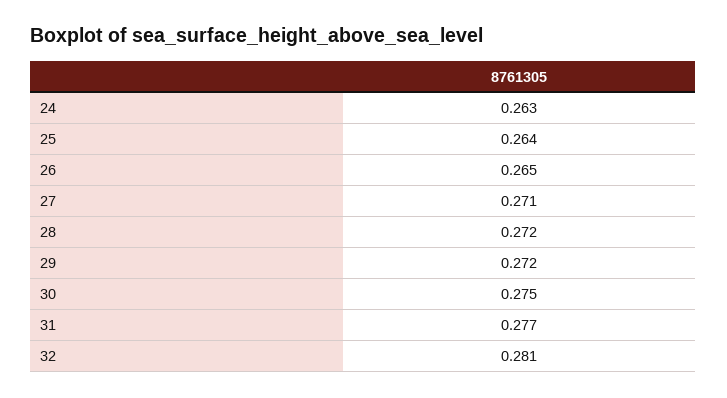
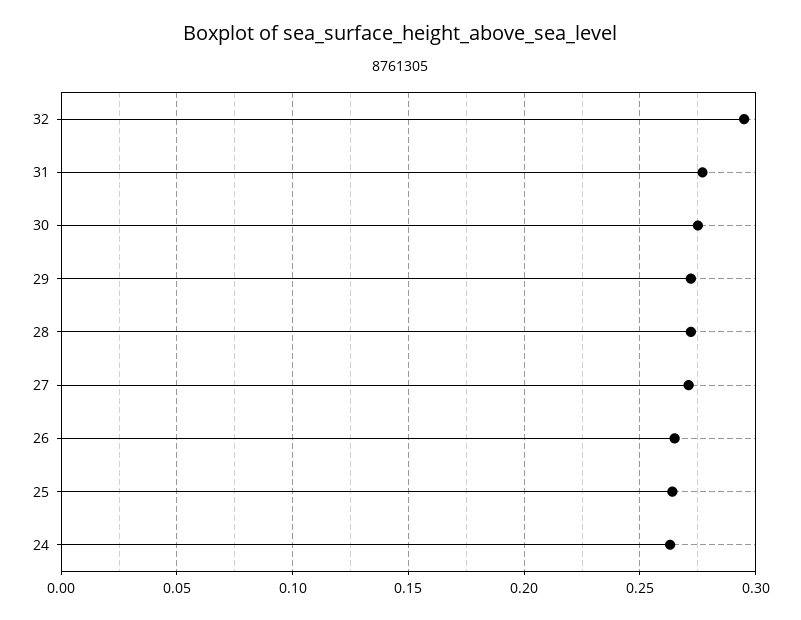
32: 0.281 -> 0.295

